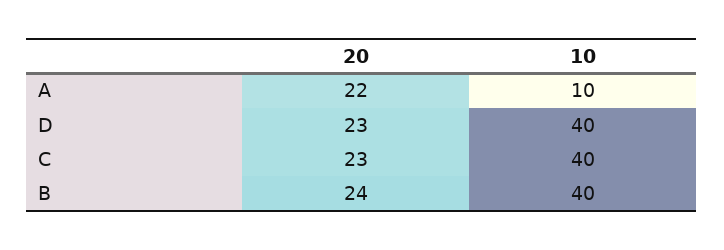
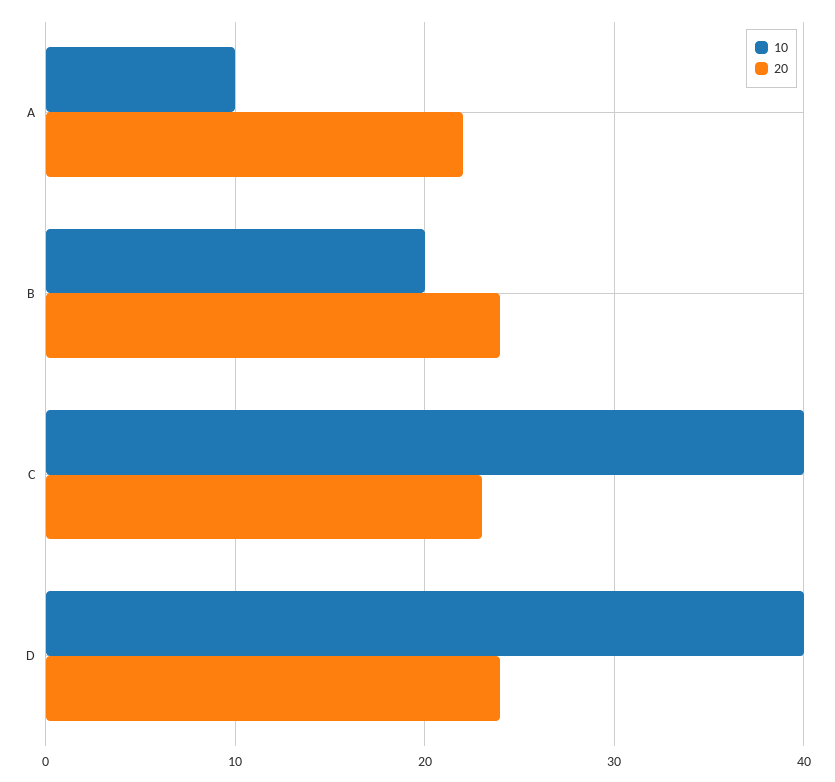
20, D: 23 -> 24
10, B: 40 -> 20

